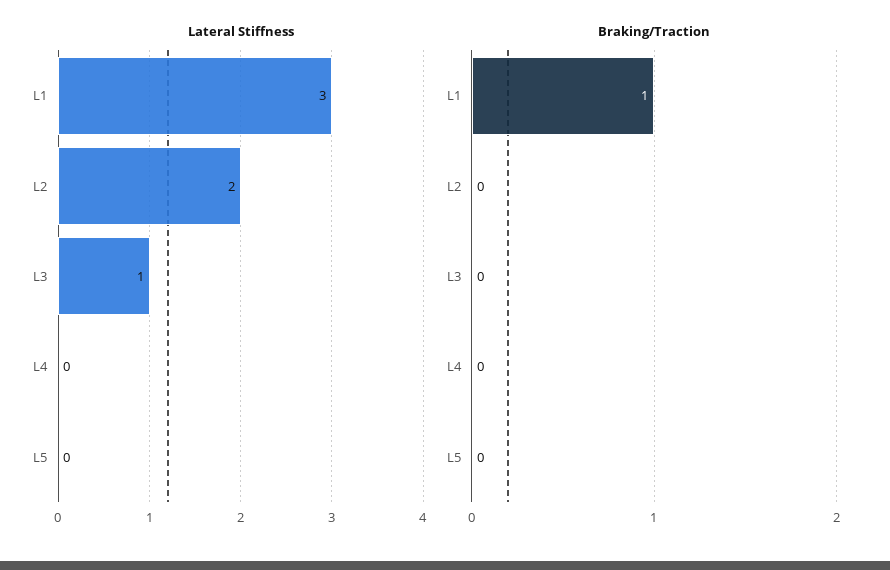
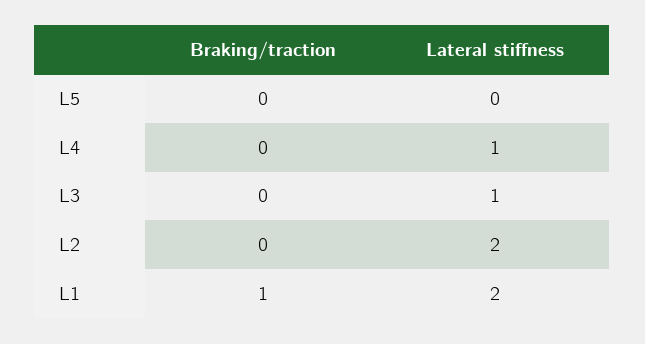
Lateral Stiffness, L1: 3 -> 2
Lateral Stiffness, L4: 0 -> 1

